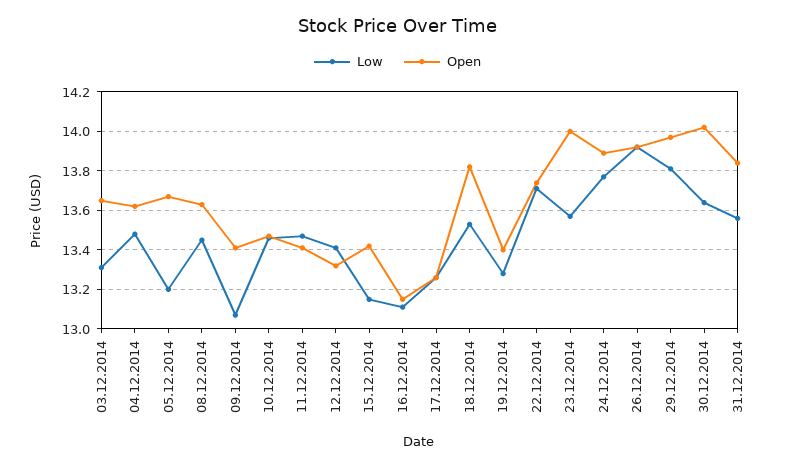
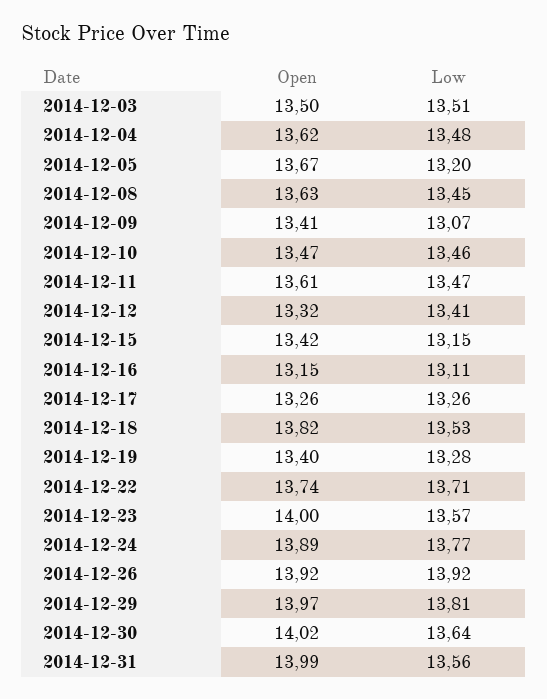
Low, 03.12.2014: 13.3 -> 13.51
Open, 03.12.2014: 13.65 -> 13.5
Open, 11.12.2014: 13.4 -> 13.61
Open, 31.12.2014: 13.85 -> 13.99

